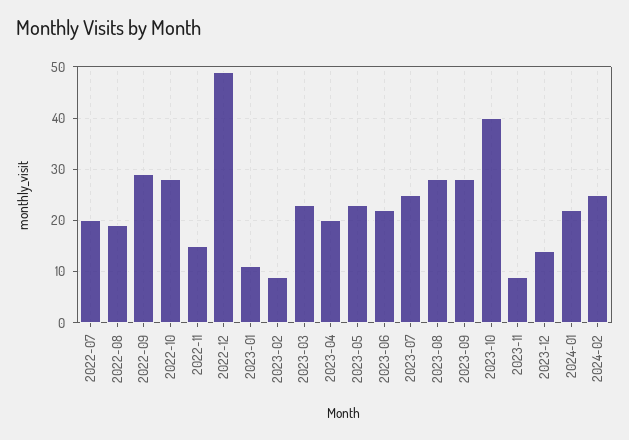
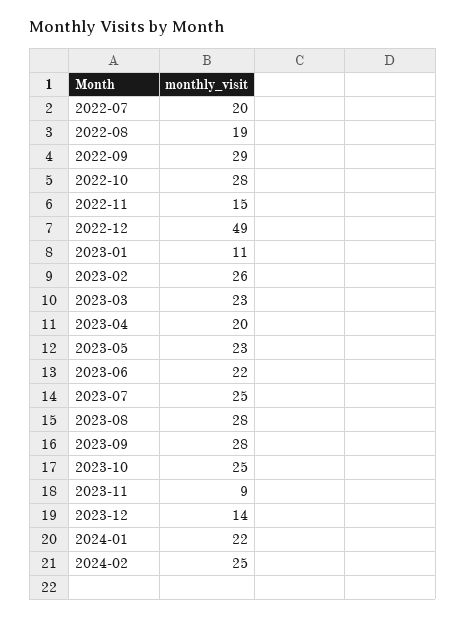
2023-02: 10 -> 26
2023-10: 40 -> 25

